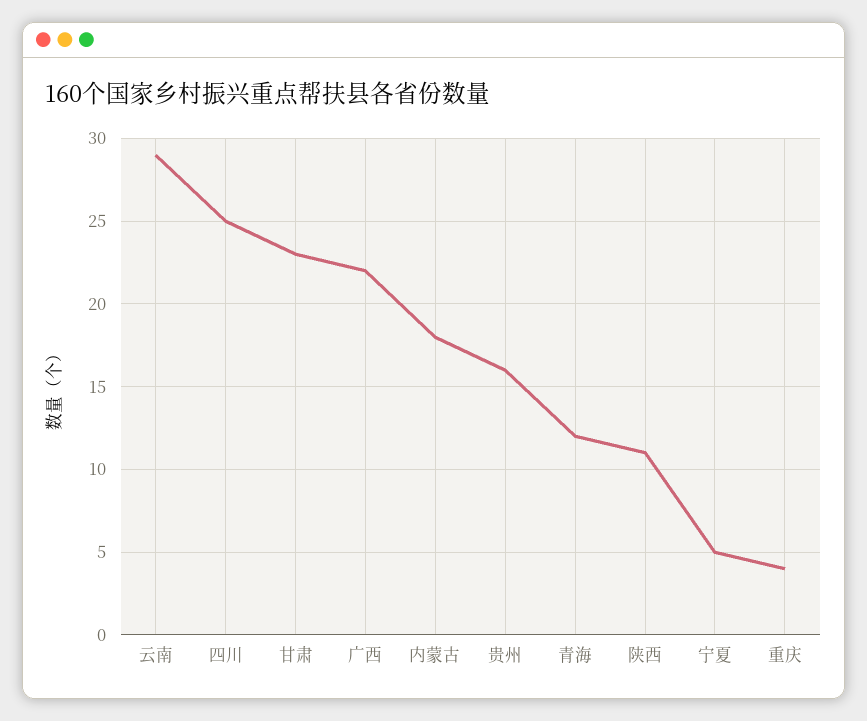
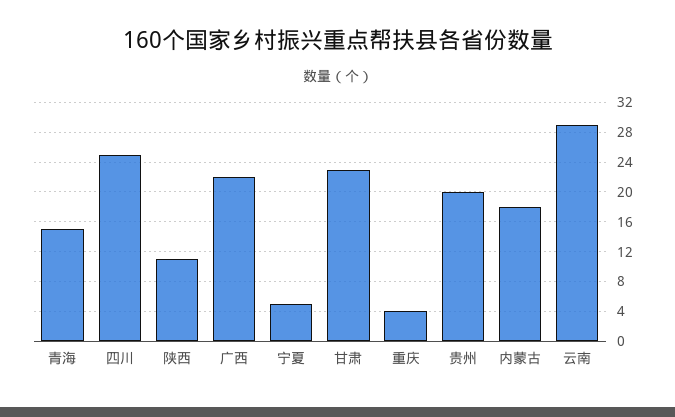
贵州: 16 -> 20
青海: 12 -> 15

